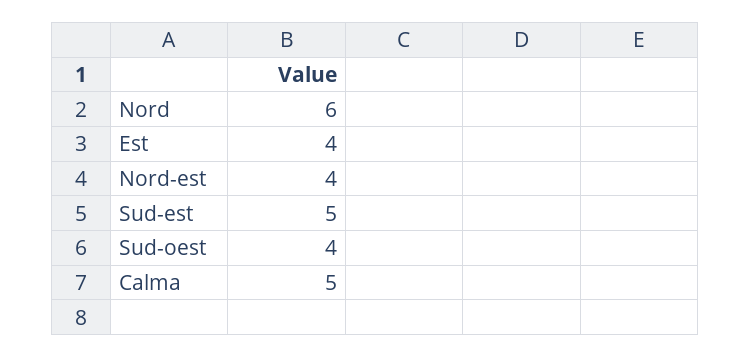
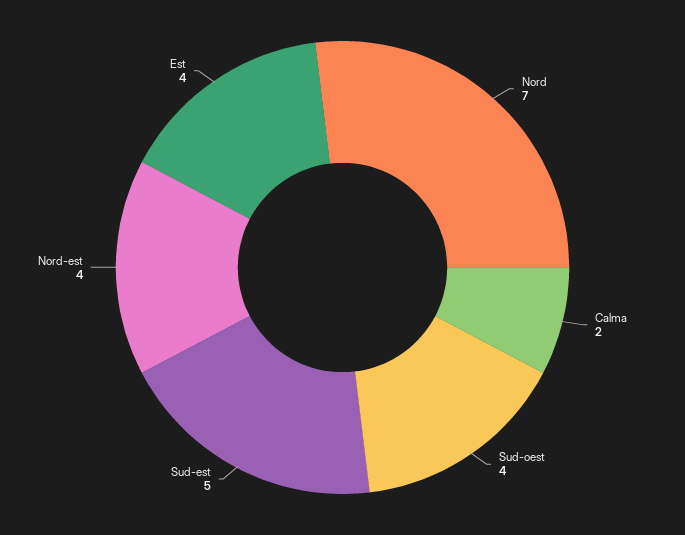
Nord: 6 -> 7
Calma: 5 -> 2

